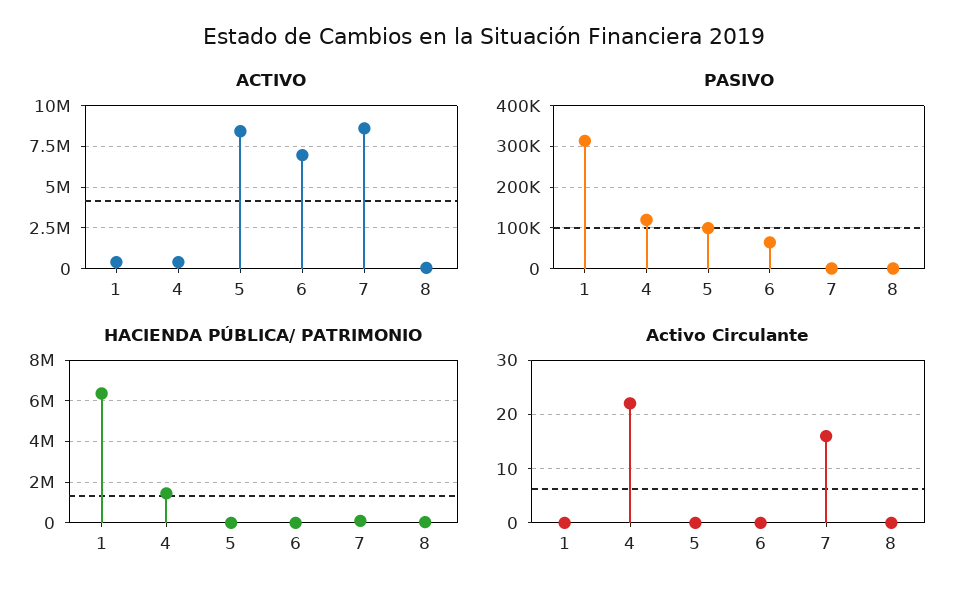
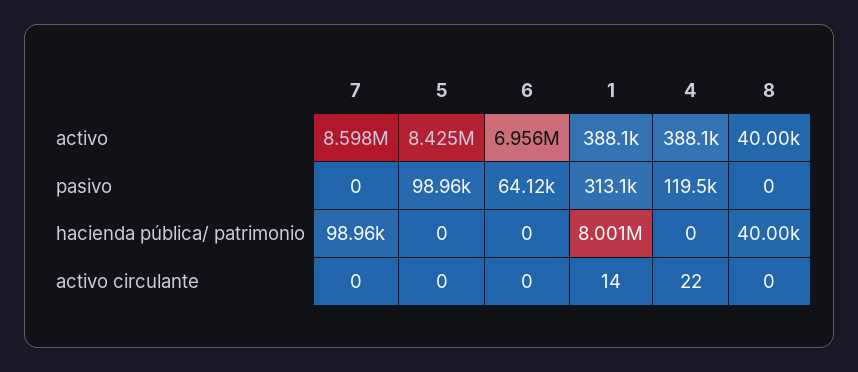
HACIENDA PÚBLICA/ PATRIMONIO, 1: 6500000 -> 8001000
HACIENDA PÚBLICA/ PATRIMONIO, 4: 1500000 -> 0
Activo Circulante, 1: 0 -> 14
Activo Circulante, 7: 15 -> 0

